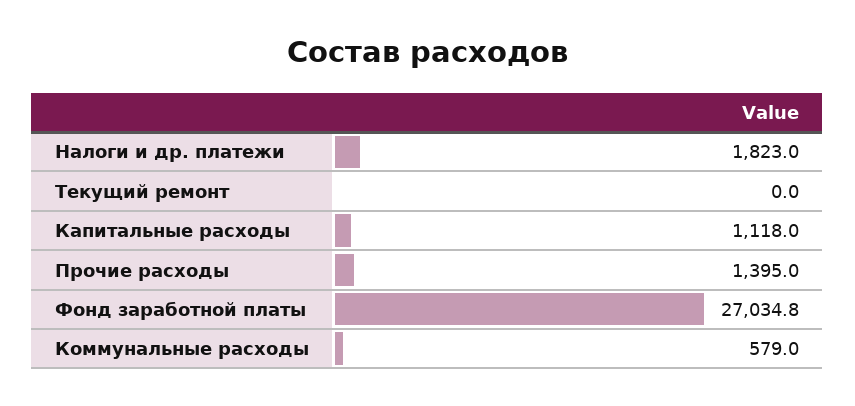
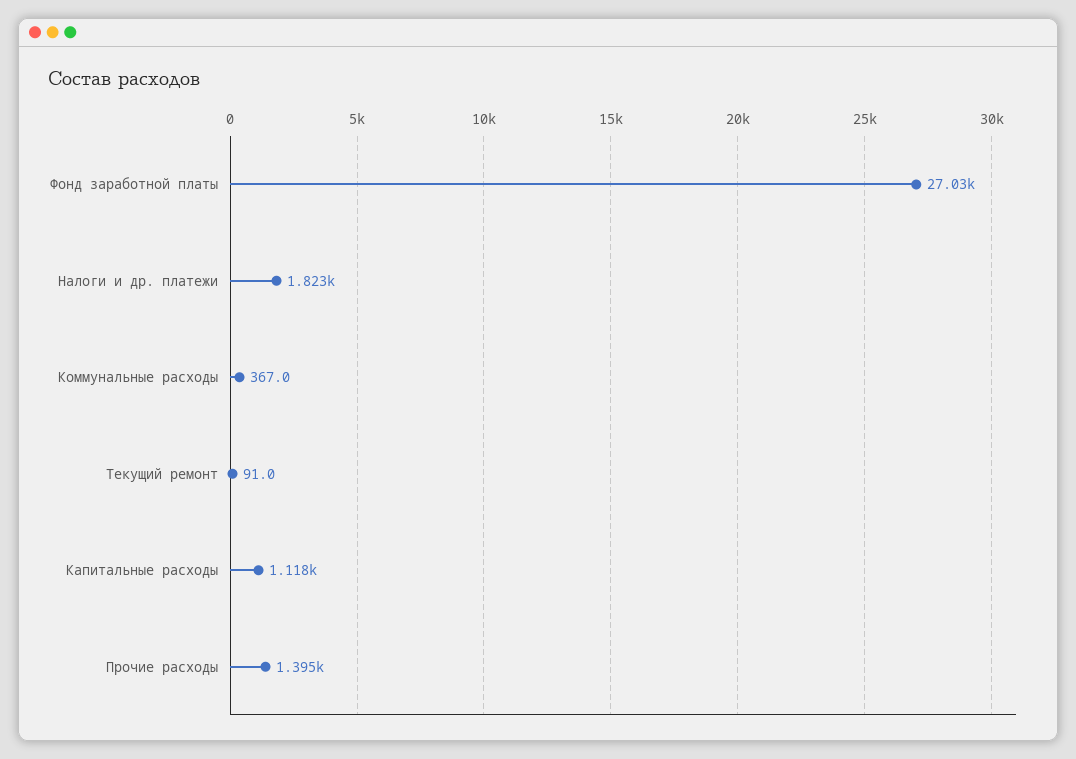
Текущий ремонт: 0 -> 91
Коммунальные расходы: 579 -> 367

